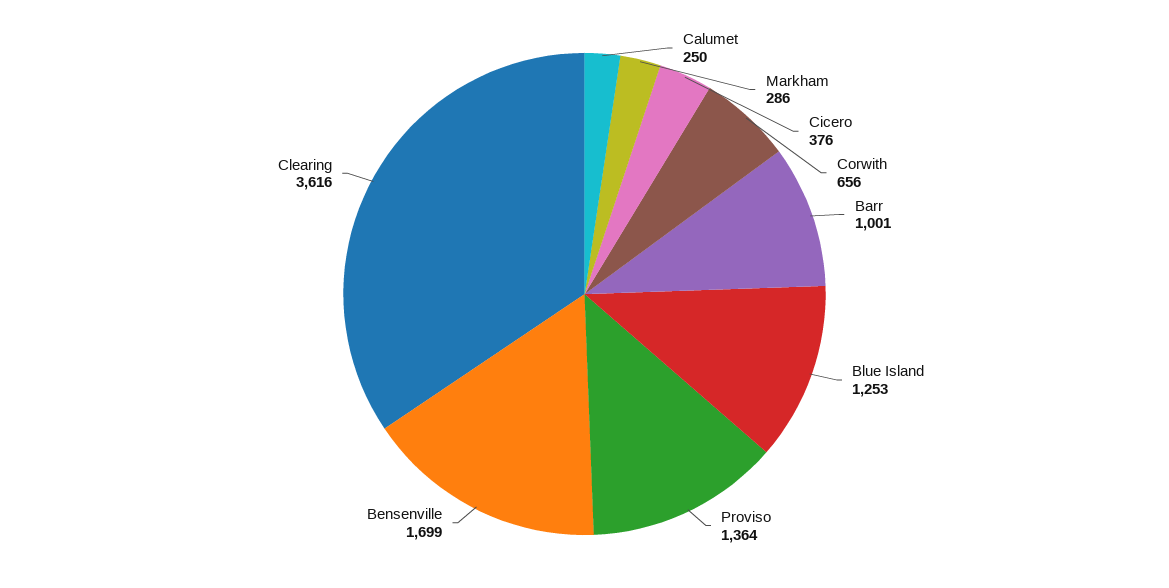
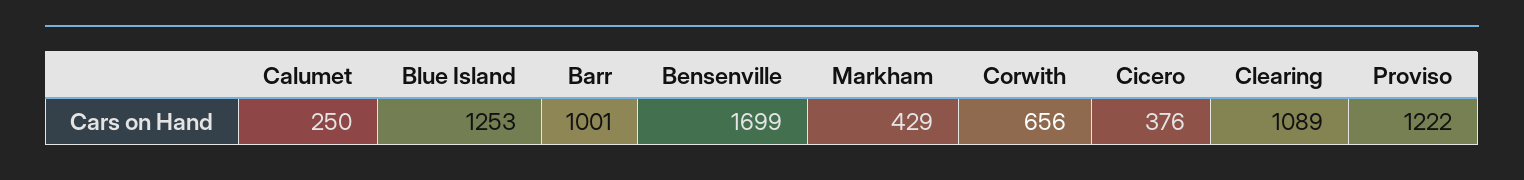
Markham: 286 -> 429
Proviso: 1364 -> 1222
Clearing: 3616 -> 1089

